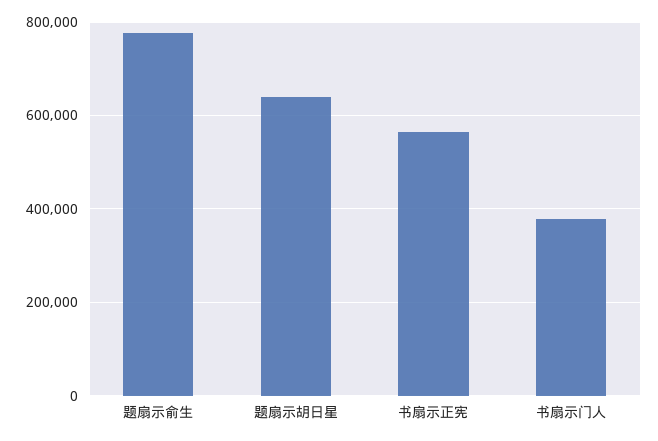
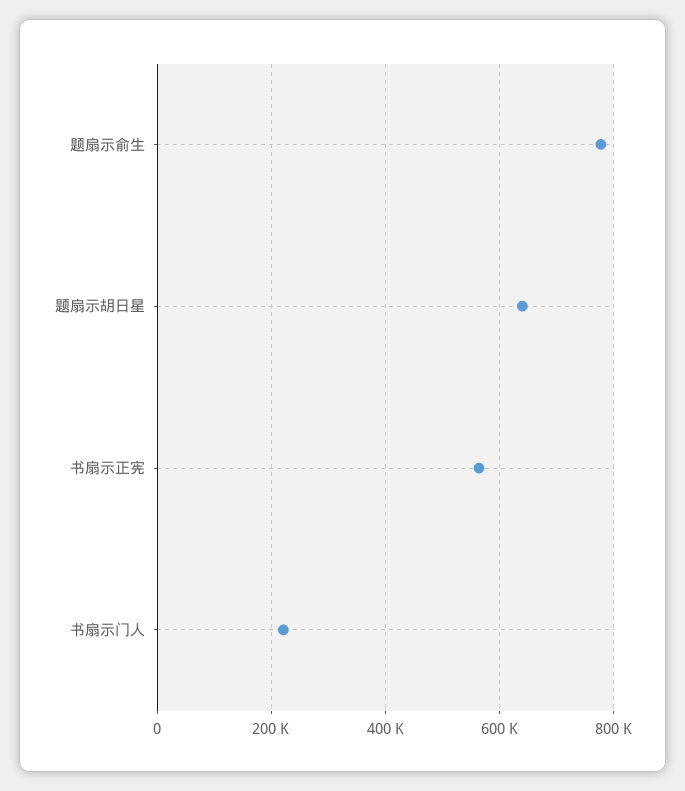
书扇示门人: 380000 -> 220000

